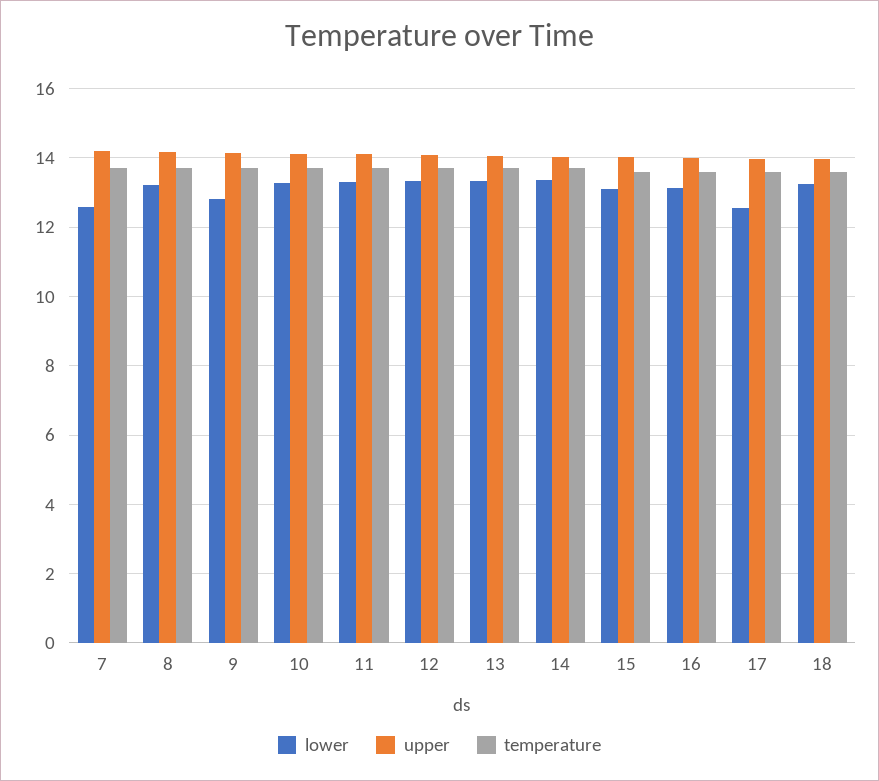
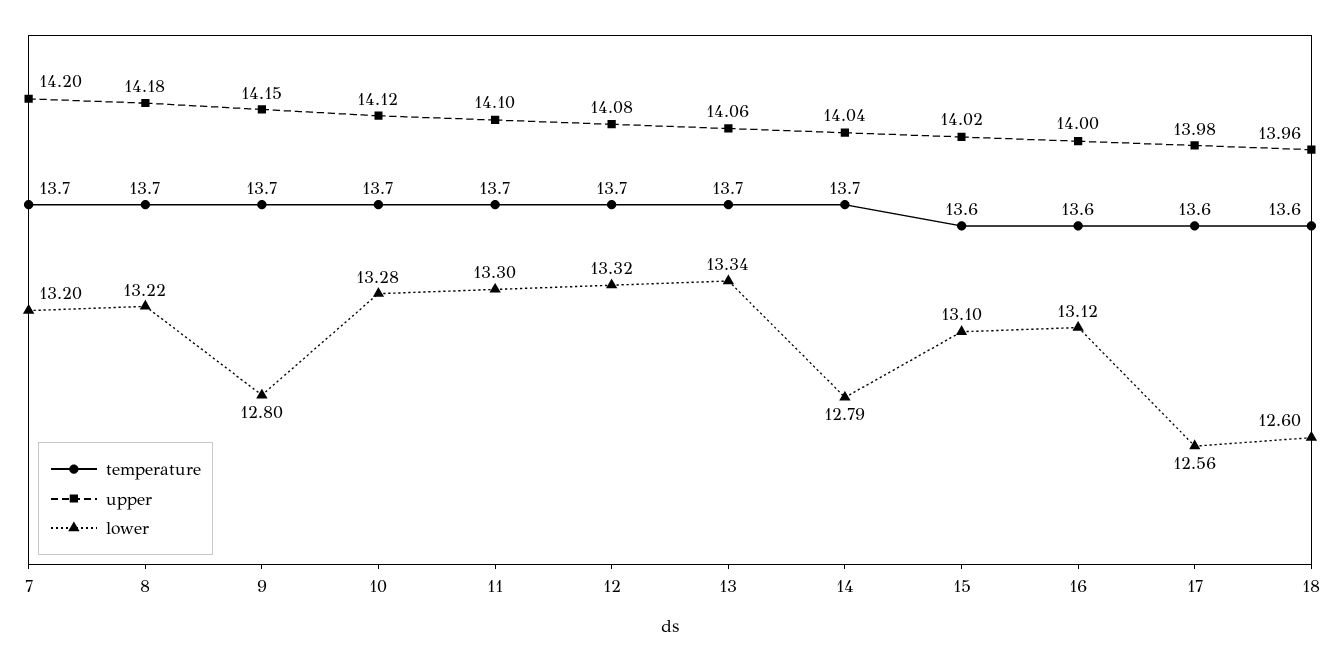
lower, 7: 12.6 -> 13.2
lower, 14: 13.4 -> 12.79
lower, 18: 13.2 -> 12.6

